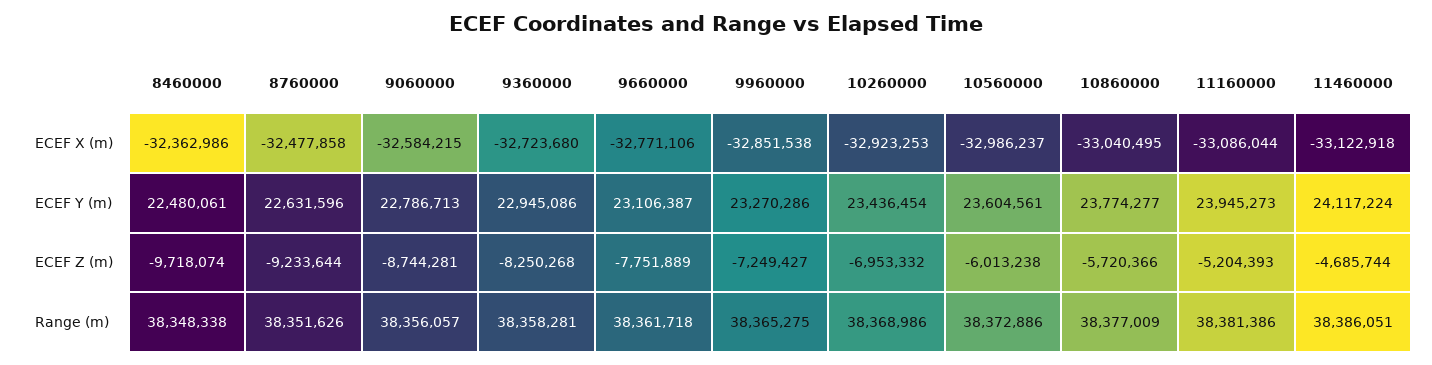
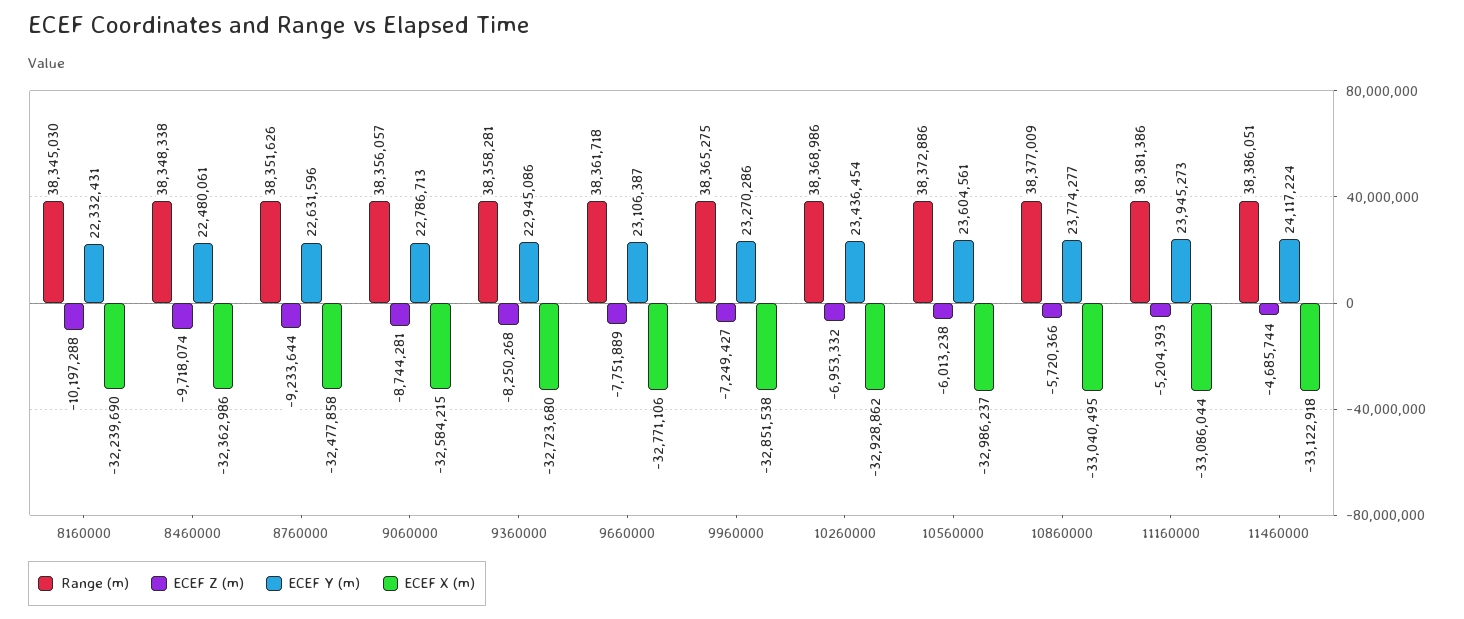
ECEF X (m), 10260000: -32923253 -> -32928862
Range (m), 8160000: none -> 38345030
ECEF Z (m), 8160000: none -> -10197288
ECEF Y (m), 8160000: none -> 22332431
ECEF X (m), 8160000: none -> -32239690

